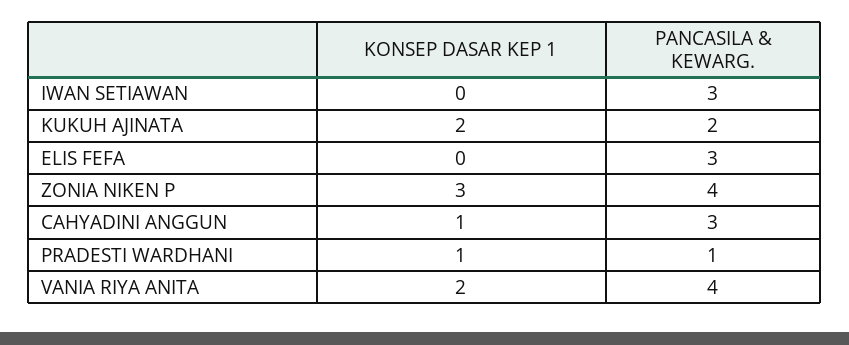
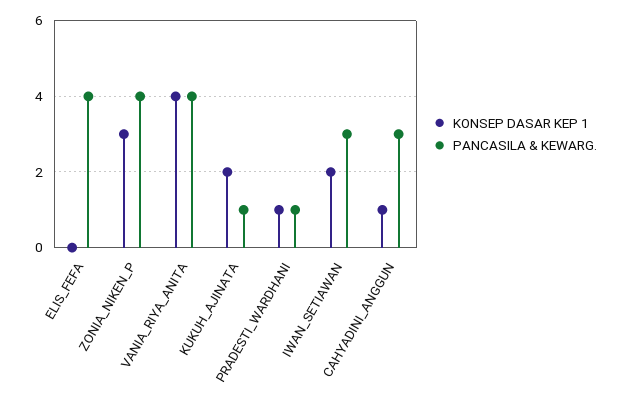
KONSEP DASAR KEP 1, IWAN SETIAWAN: 0 -> 2
PANCASILA & KEWARG., KUKUH AJINATA: 2 -> 1
PANCASILA & KEWARG., ELIS FEFA: 3 -> 4
KONSEP DASAR KEP 1, VANIA RIYA ANITA: 2 -> 4

